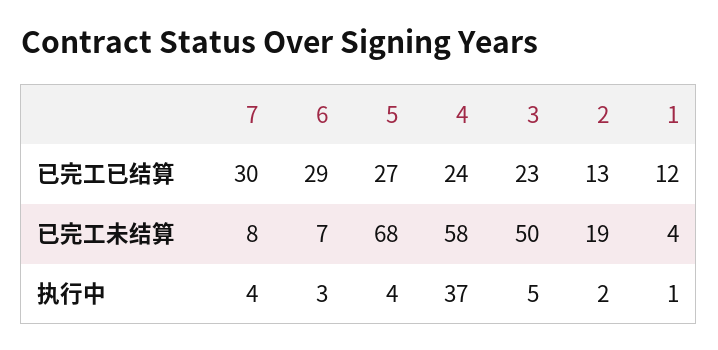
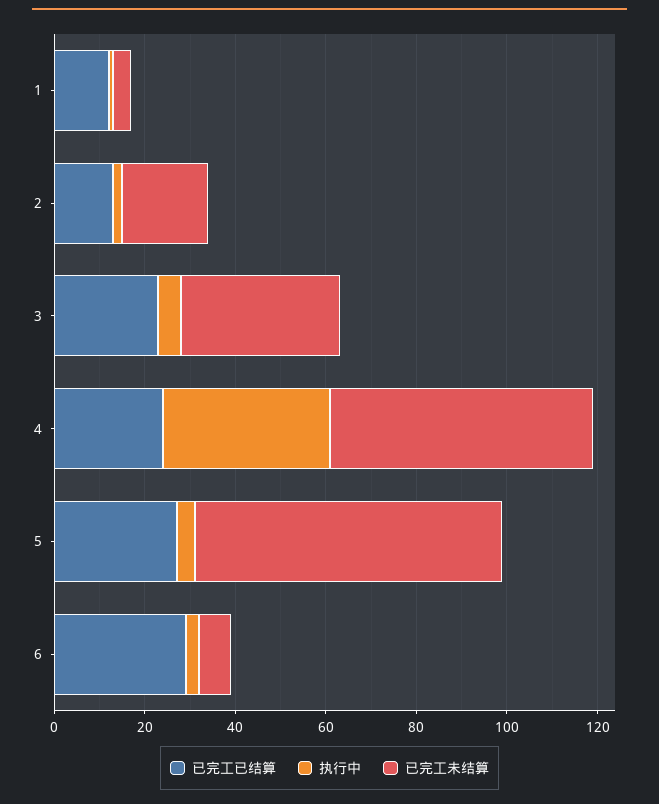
已完工已结算, 7: 30 -> none
已完工未结算, 7: 8 -> none
已完工未结算, 3: 50 -> 35
执行中, 7: 4 -> none

